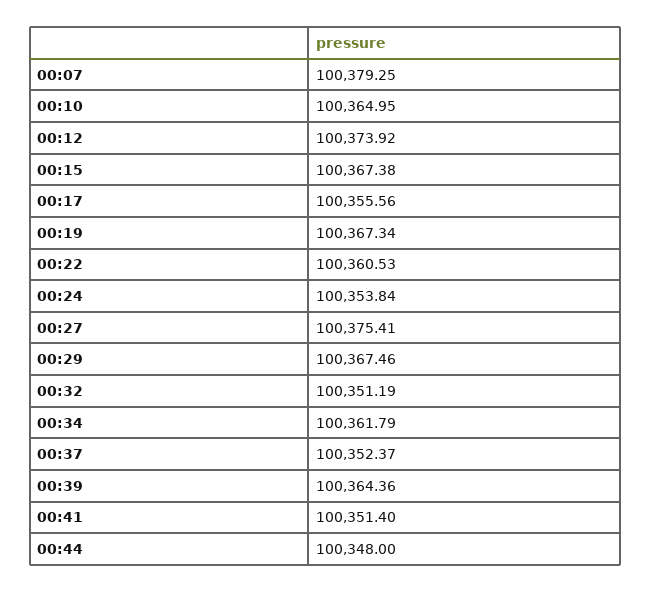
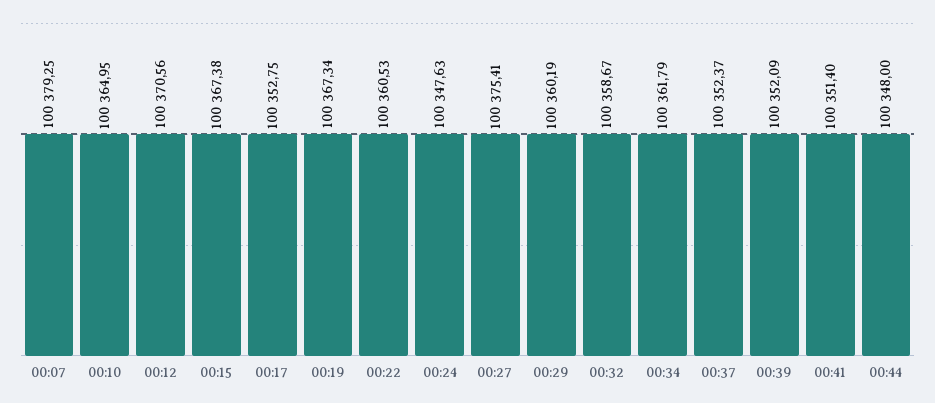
00:12: 100373.92 -> 100370.56
00:17: 100355.56 -> 100352.75
00:24: 100353.84 -> 100347.63
00:29: 100367.46 -> 100360.19
00:32: 100351.19 -> 100358.67
00:39: 100364.36 -> 100352.09

